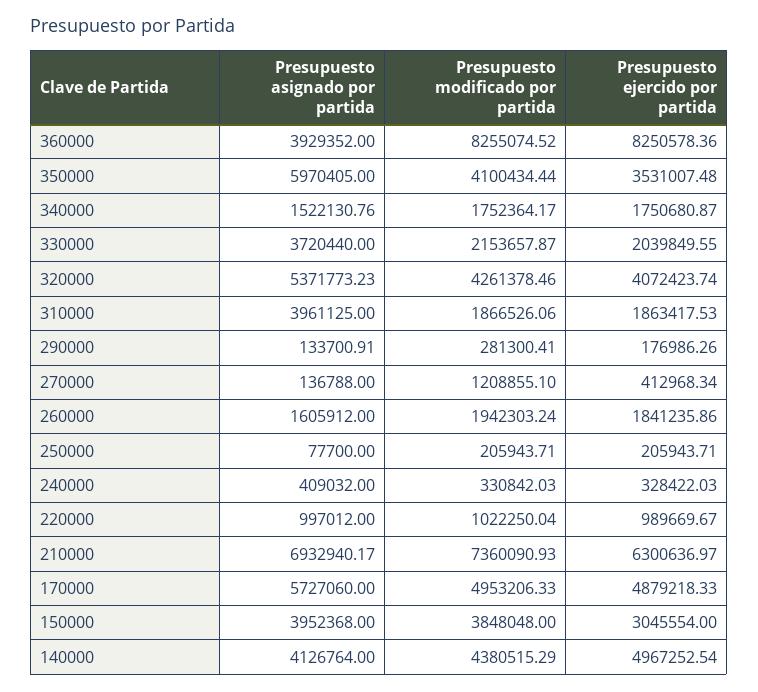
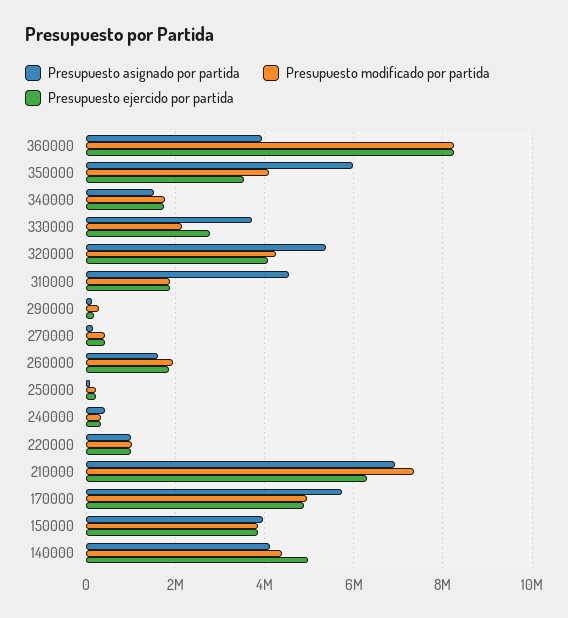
Presupuesto ejercido por partida, 330000: 2039849.55 -> 2800000
Presupuesto asignado por partida, 310000: 3961125 -> 4600000
Presupuesto modificado por partida, 270000: 1208855.1 -> 400000
Presupuesto ejercido por partida, 150000: 3045554 -> 3800000

